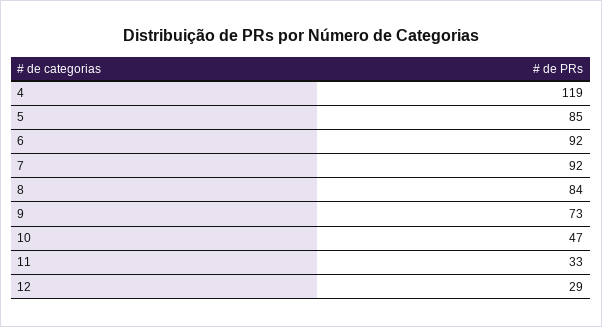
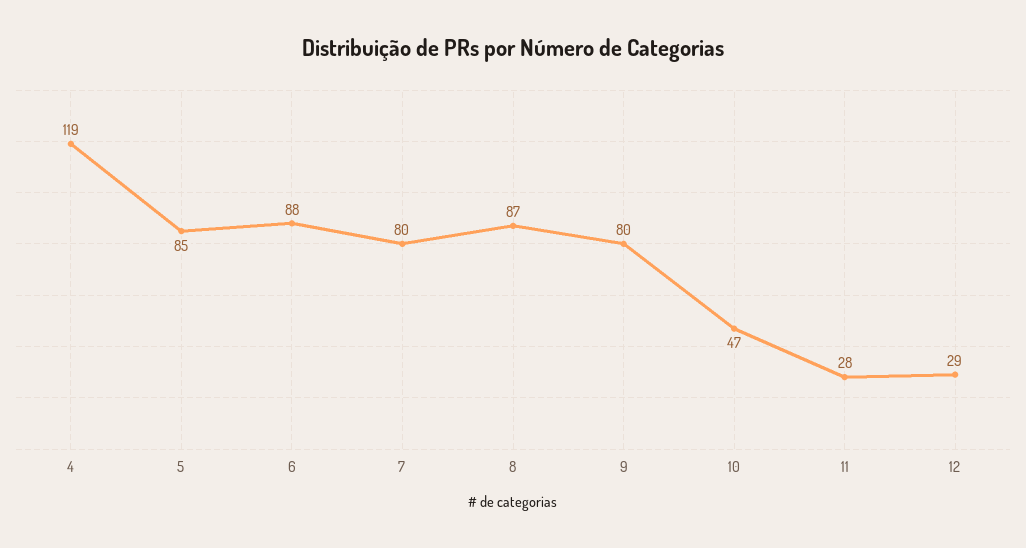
6: 92 -> 88
7: 92 -> 80
8: 84 -> 87
9: 73 -> 80
11: 33 -> 28

